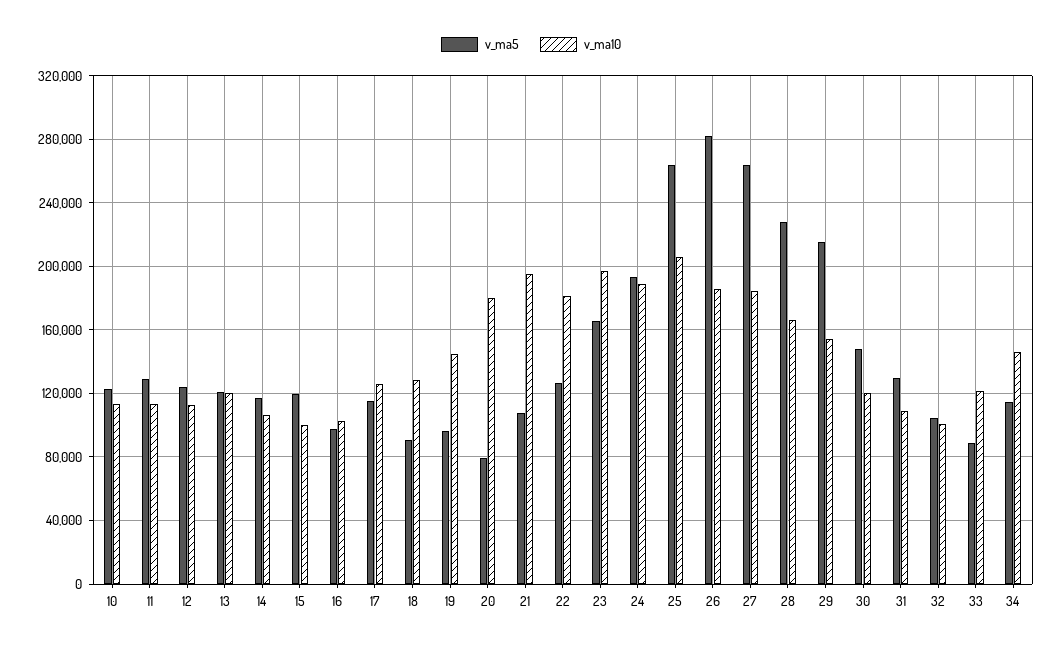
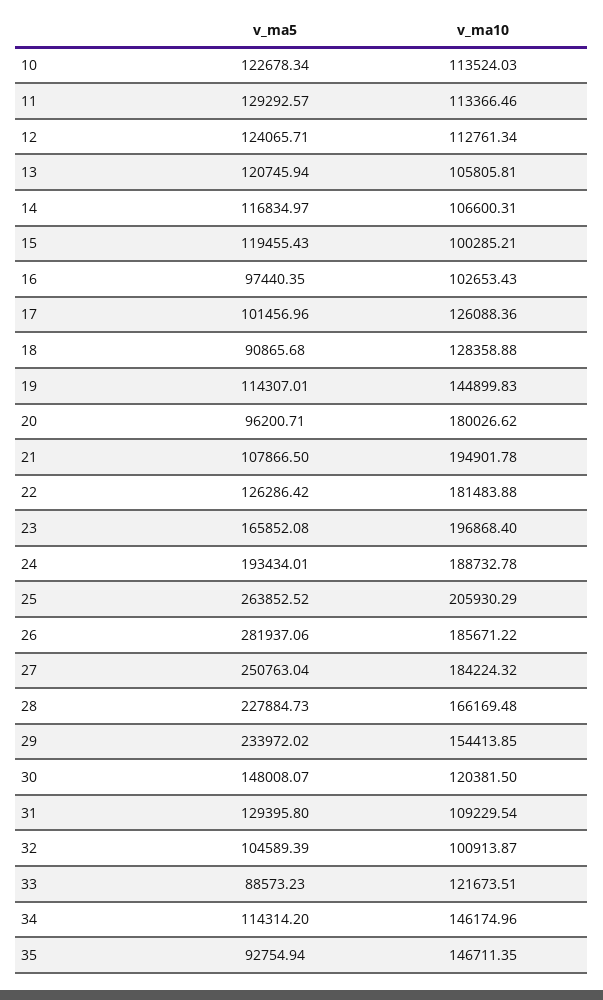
v_ma10, 13: 120000 -> 105805.81
v_ma5, 17: 115000 -> 101456.96
v_ma5, 19: 95000 -> 114307.01
v_ma5, 20: 80000 -> 96200.71
v_ma5, 27: 265000 -> 250763.04
v_ma5, 29: 215000 -> 233972.02
v_ma5, 35: none -> 92754.94
v_ma10, 35: none -> 146711.35

